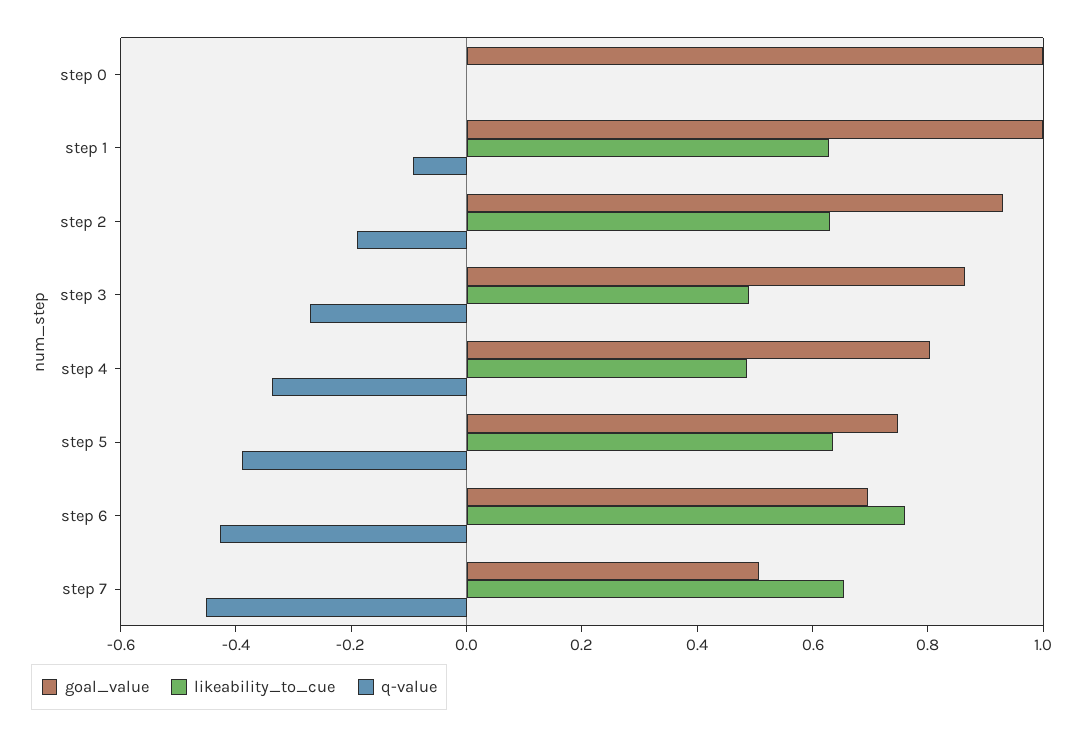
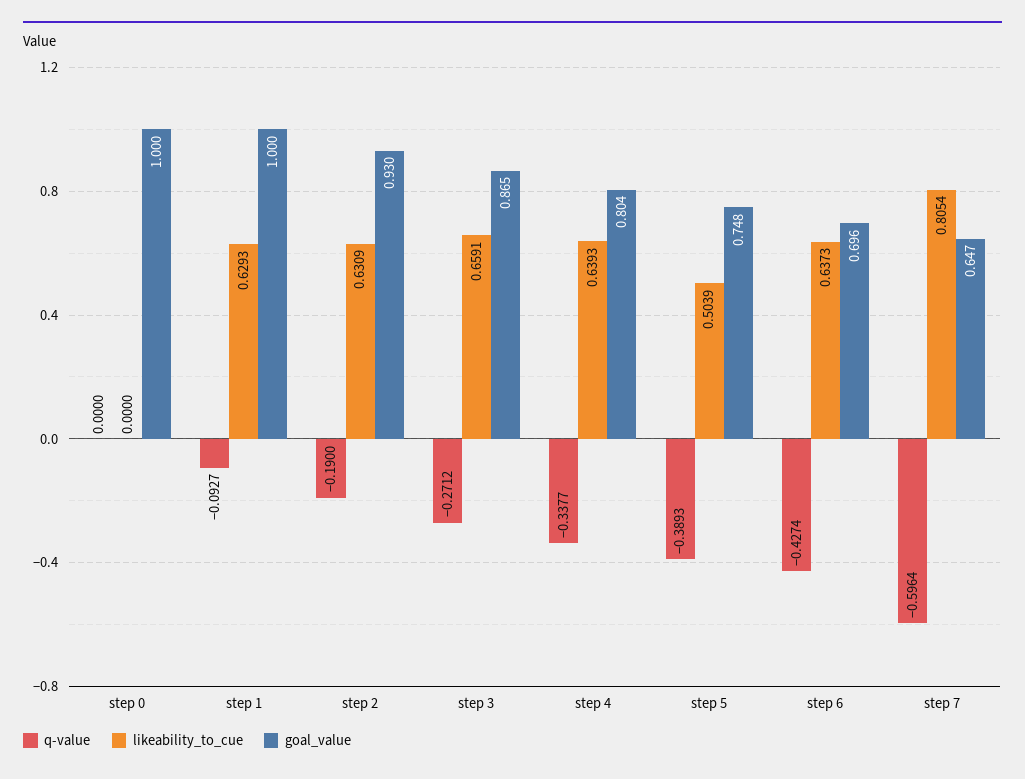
likeability_to_cue, step 3: 0.5 -> 0.6591
likeability_to_cue, step 4: 0.5 -> 0.6393
likeability_to_cue, step 5: 0.65 -> 0.5039
likeability_to_cue, step 6: 0.75 -> 0.6373
goal_value, step 7: 0.5 -> 0.647
likeability_to_cue, step 7: 0.65 -> 0.8054
q-value, step 7: -0.45 -> -0.5964

